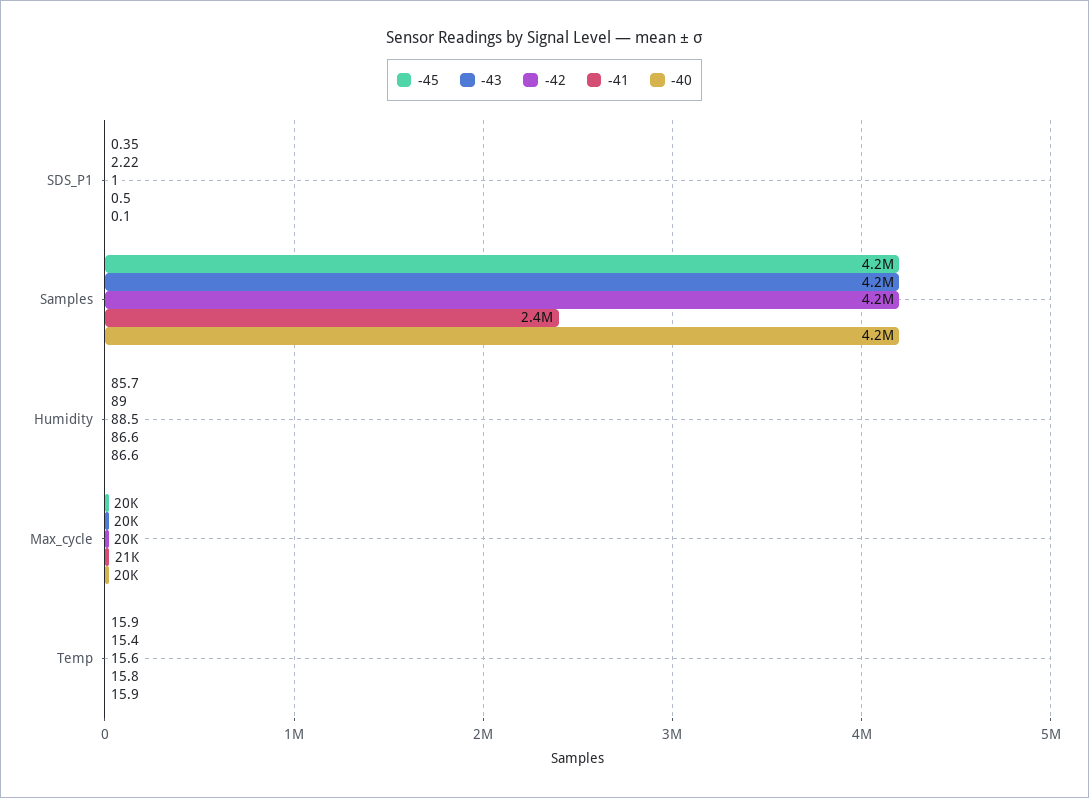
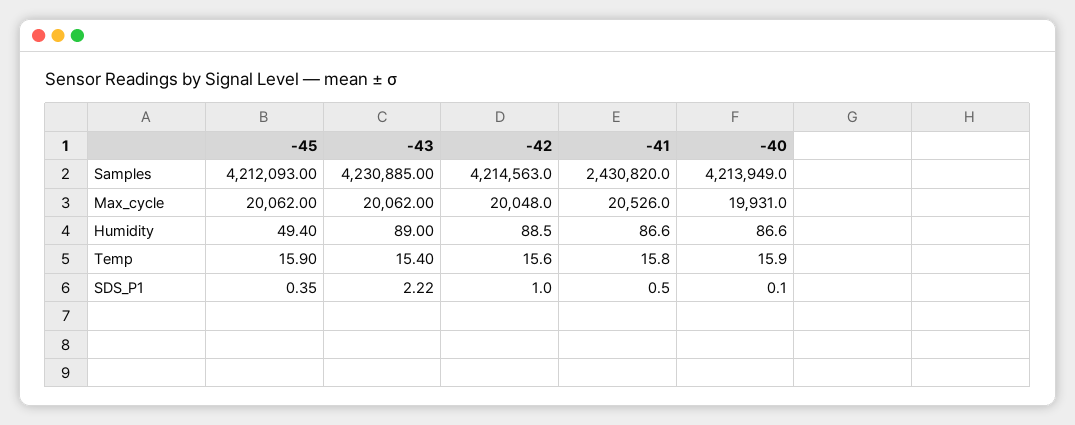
-45, Humidity: 85.7 -> 49.4

